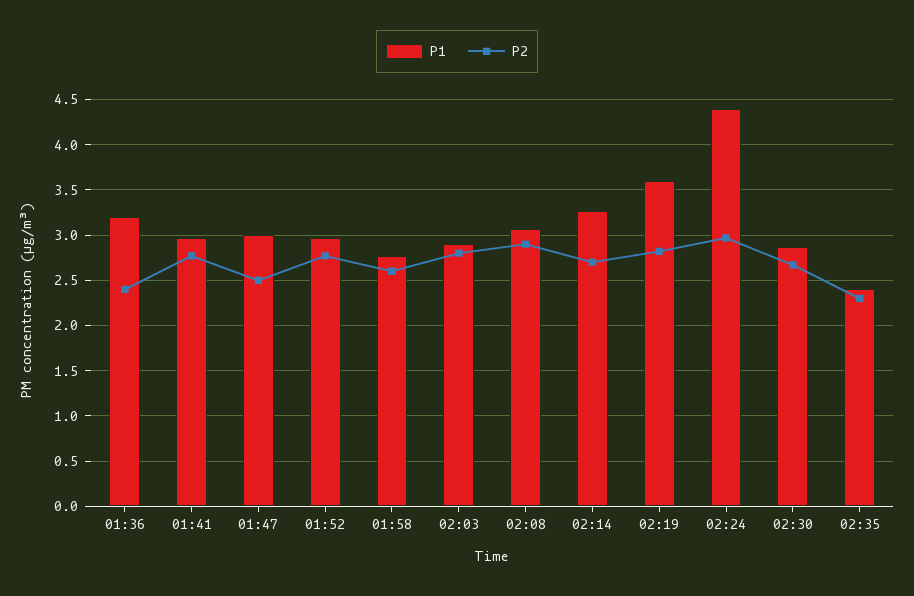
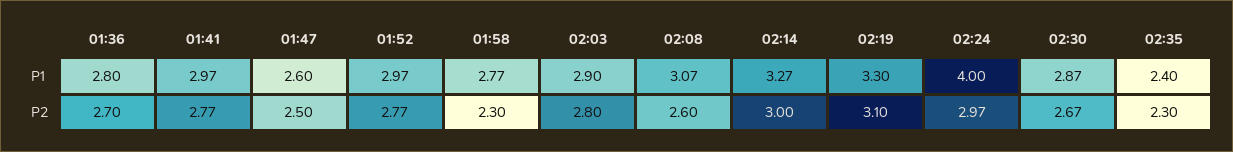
P1, 01:36: 3.2 -> 2.8
P2, 01:36: 2.4 -> 2.7
P1, 01:47: 3 -> 2.6
P2, 01:58: 2.6 -> 2.3
P2, 02:08: 2.9 -> 2.6
P2, 02:14: 2.7 -> 3
P1, 02:19: 3.6 -> 3.3
P2, 02:19: 2.8 -> 3.1
P1, 02:24: 4.4 -> 4

